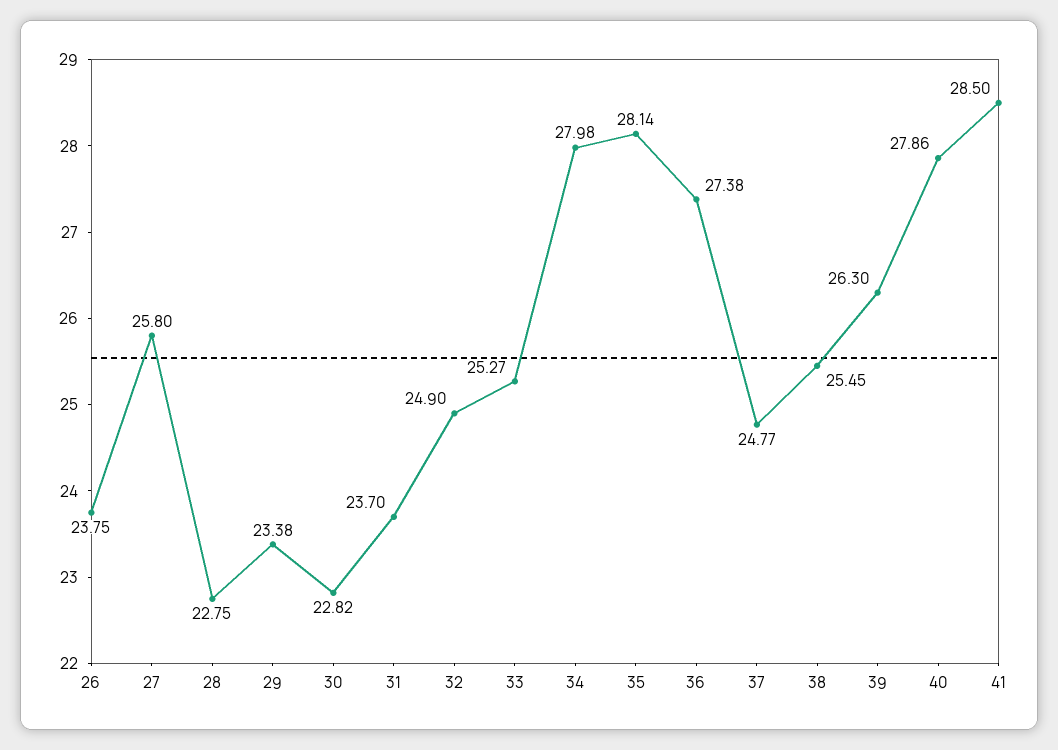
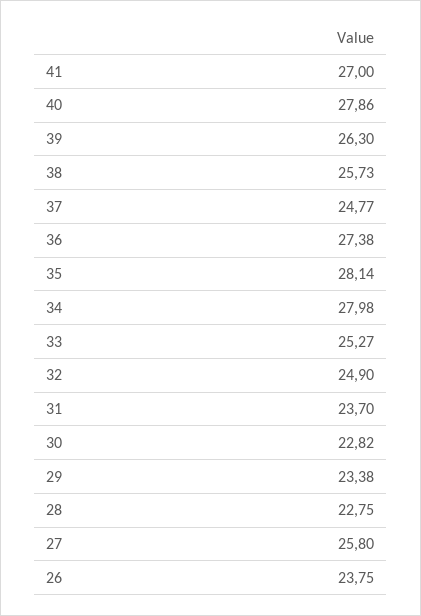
38: 25.45 -> 25.73
41: 28.5 -> 27

